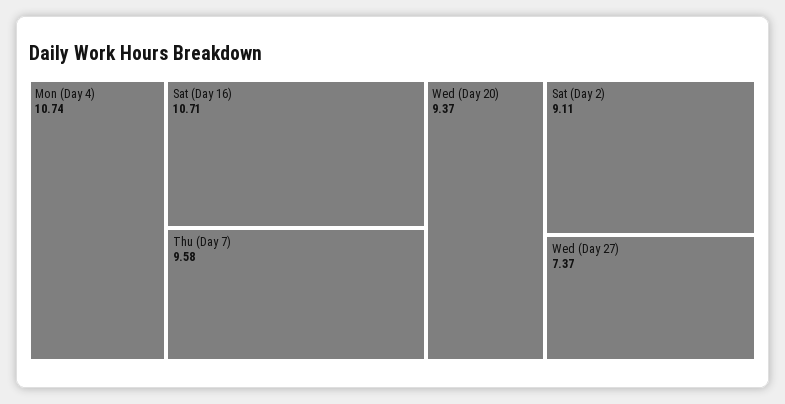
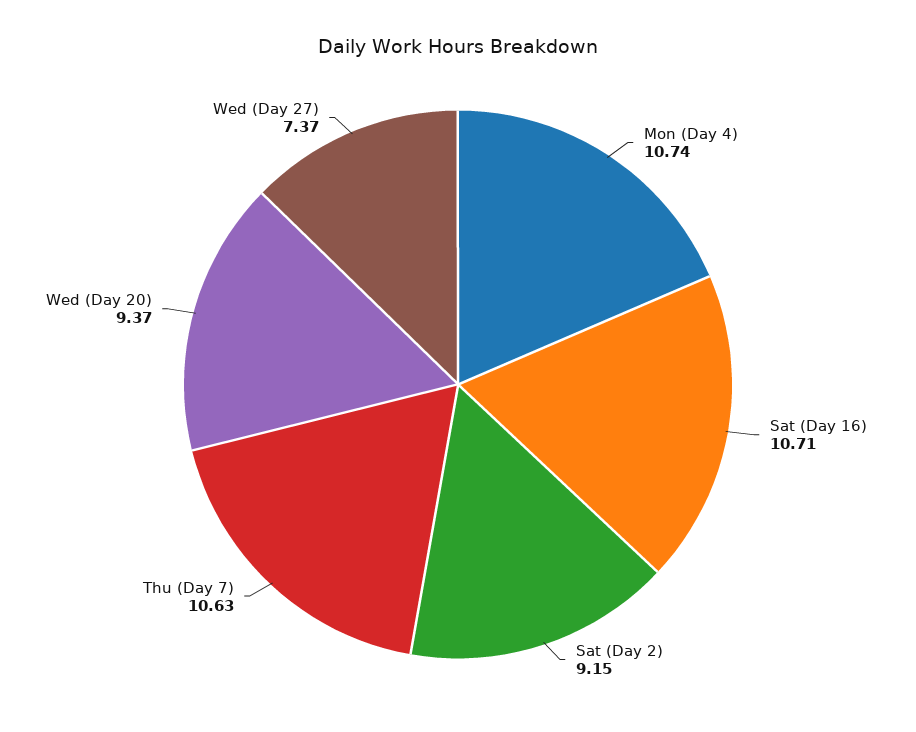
Thu (Day 7): 9.58 -> 10.63
Sat (Day 2): 9.11 -> 9.15

